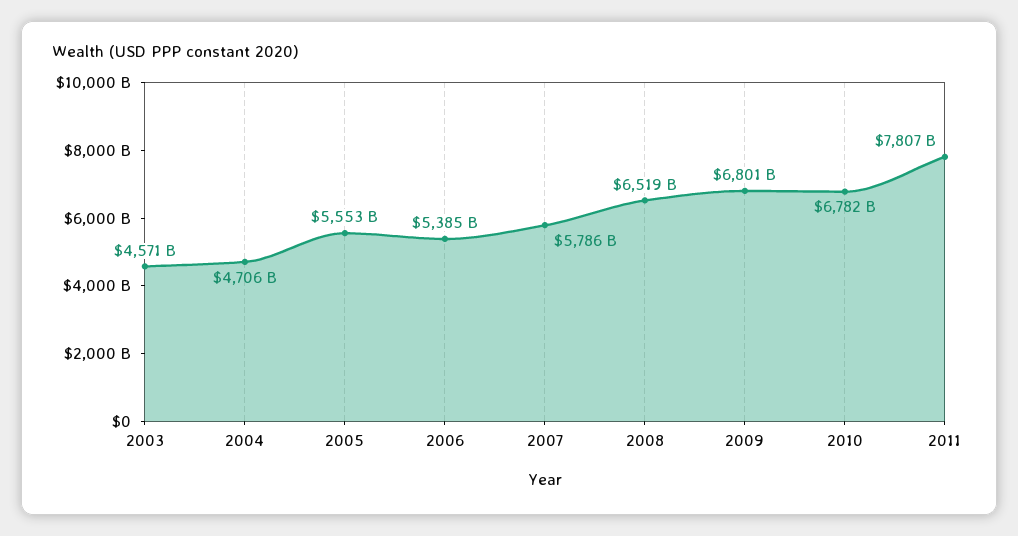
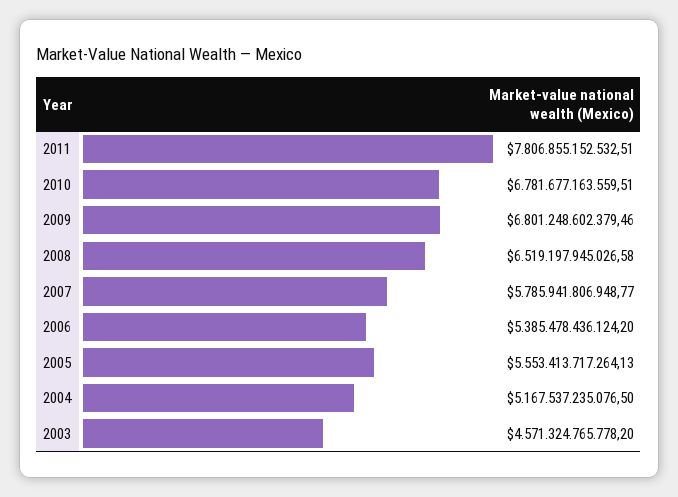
2004: 4706000000000 -> 5167537235076.5

